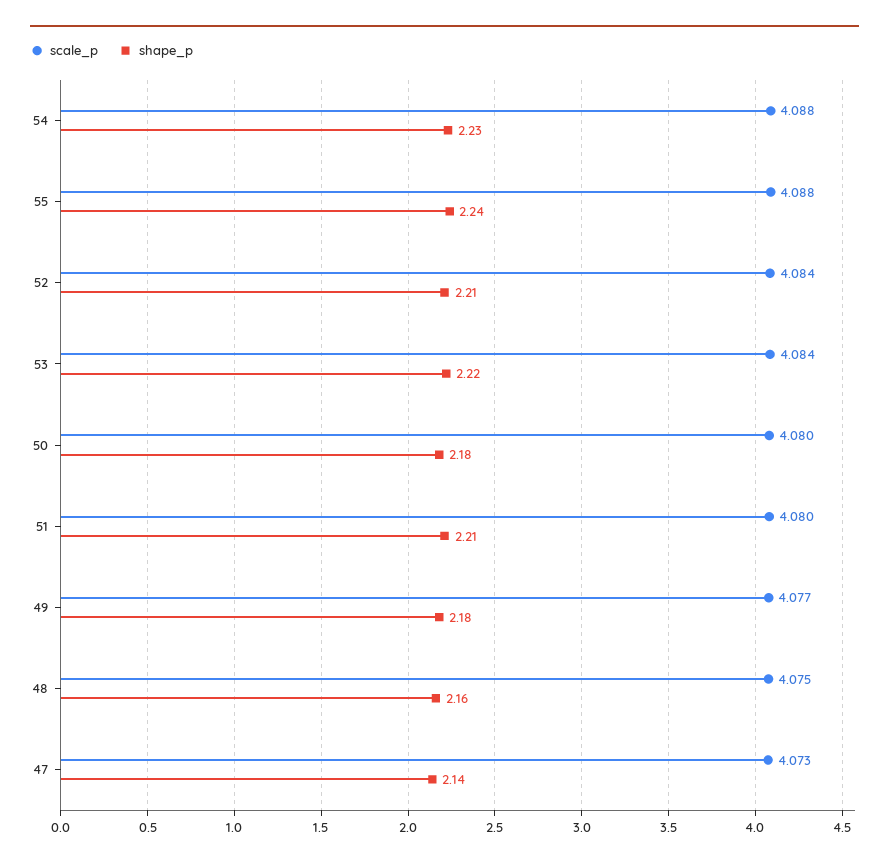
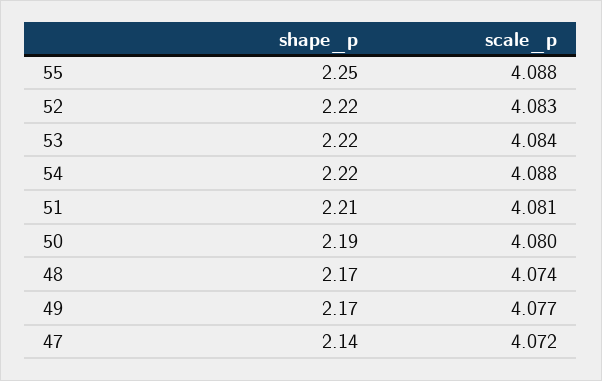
shape_p, 54: 2.23 -> 2.22
shape_p, 55: 2.24 -> 2.25
scale_p, 52: 4.084 -> 4.083
shape_p, 52: 2.21 -> 2.22
shape_p, 50: 2.18 -> 2.19
scale_p, 51: 4.08 -> 4.081
shape_p, 49: 2.18 -> 2.17
scale_p, 48: 4.075 -> 4.074
shape_p, 48: 2.16 -> 2.17
scale_p, 47: 4.073 -> 4.072

